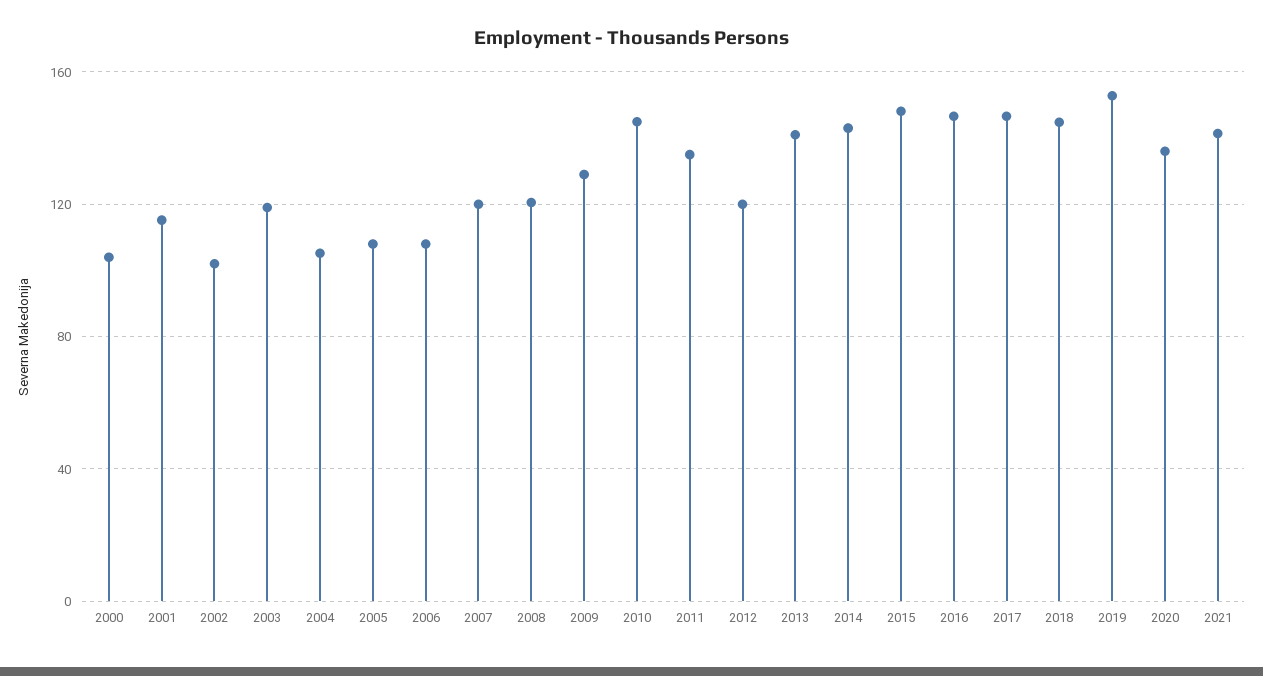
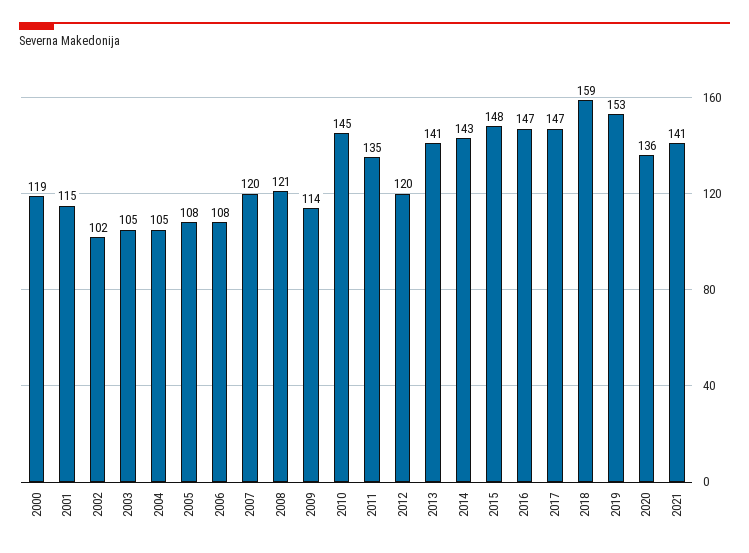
2000: 105 -> 119
2003: 120 -> 105
2009: 130 -> 114
2018: 145 -> 159

